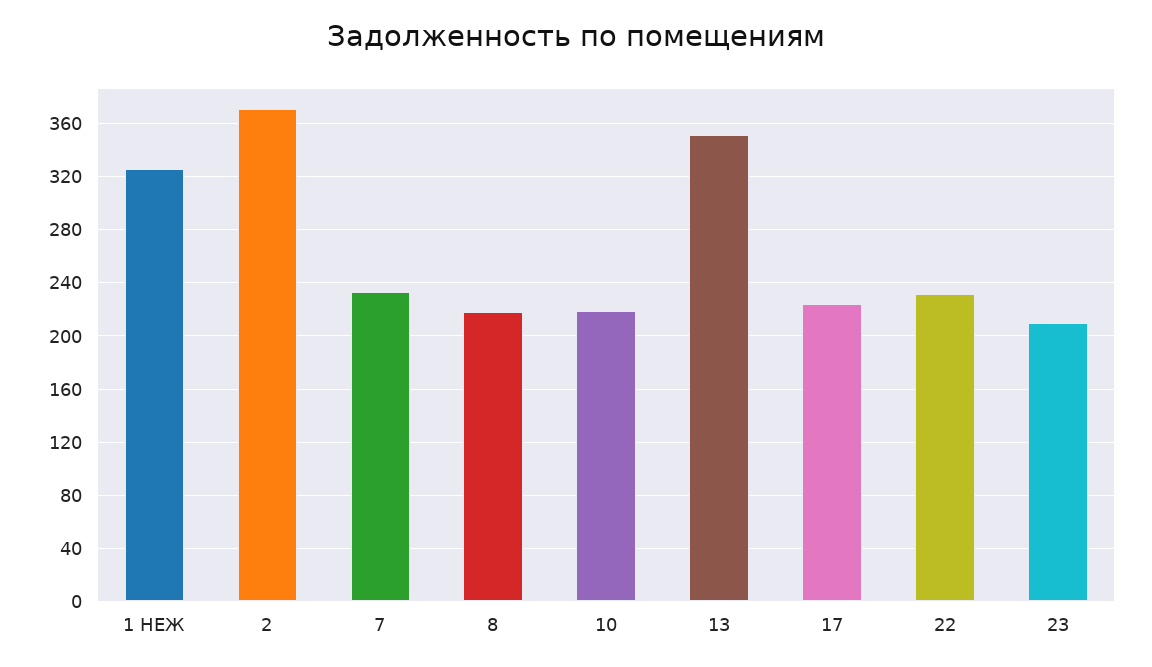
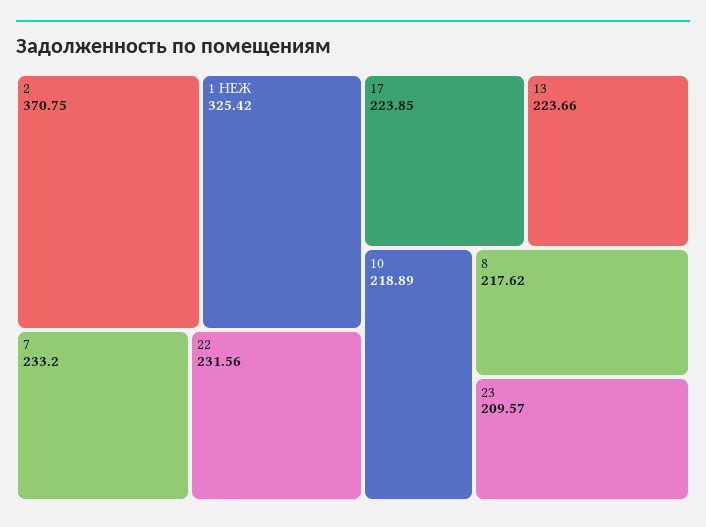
13: 350 -> 223.66

